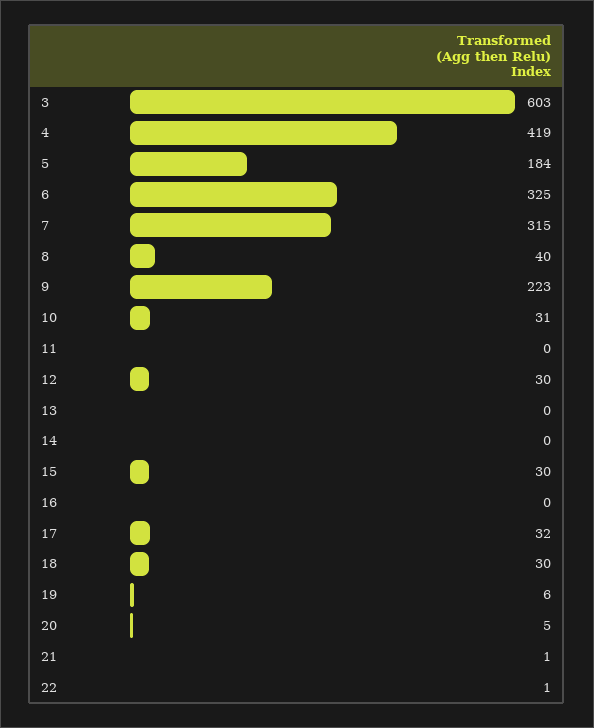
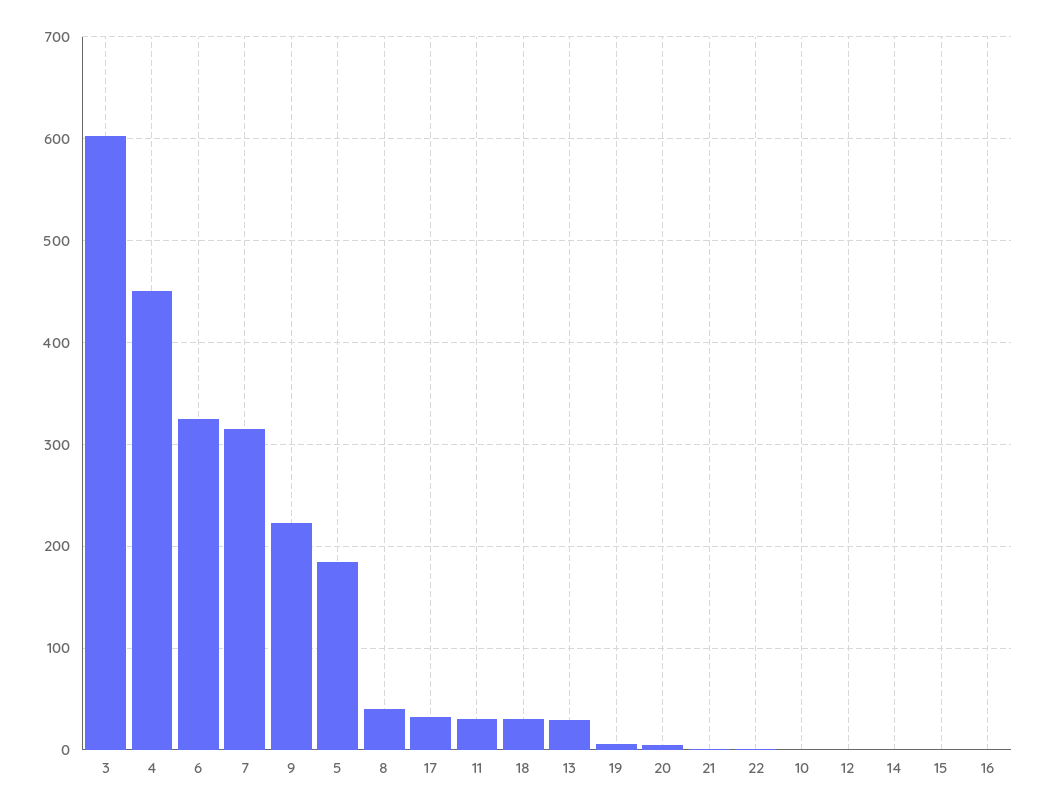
4: 419 -> 450
10: 31 -> 0
11: 0 -> 30
12: 30 -> 0
13: 0 -> 30
15: 30 -> 0

